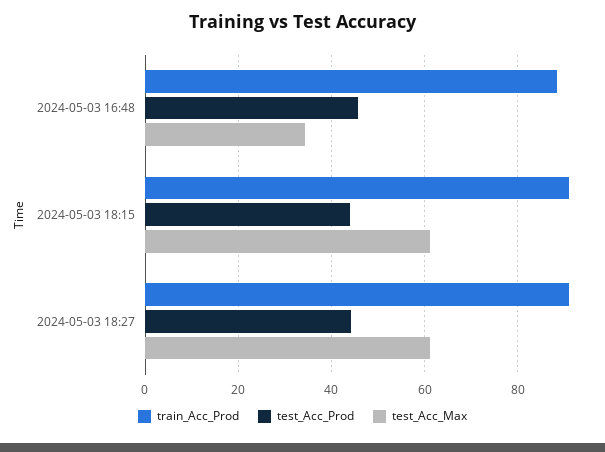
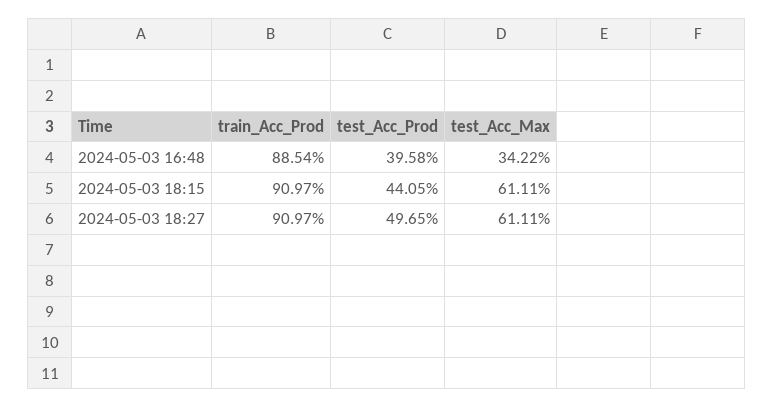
test_Acc_Prod, 2024-05-03 16:48: 46 -> 39.58
test_Acc_Prod, 2024-05-03 18:27: 44 -> 49.65

